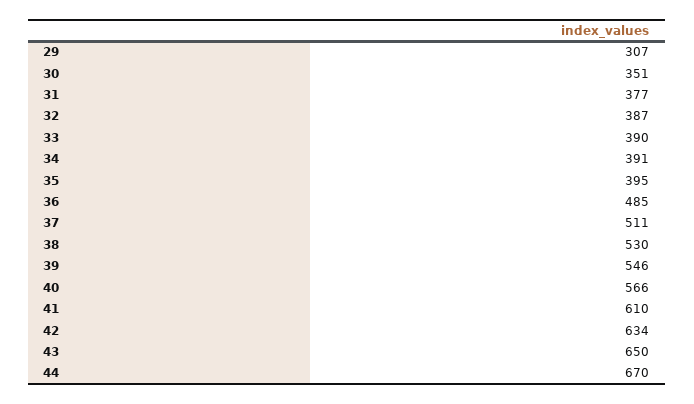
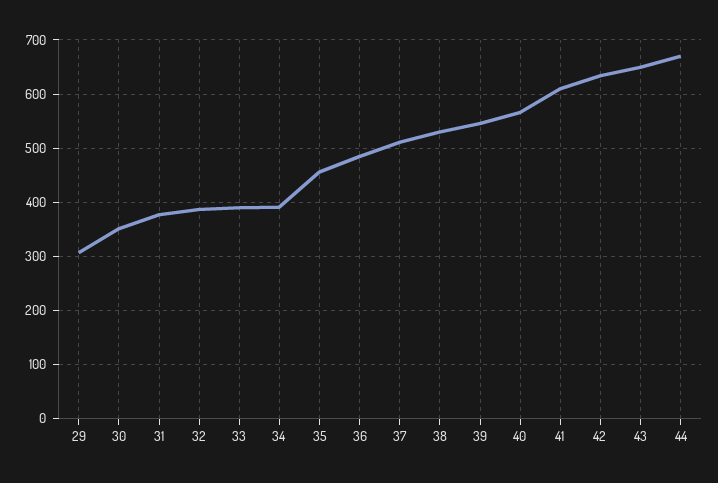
35: 395 -> 460

